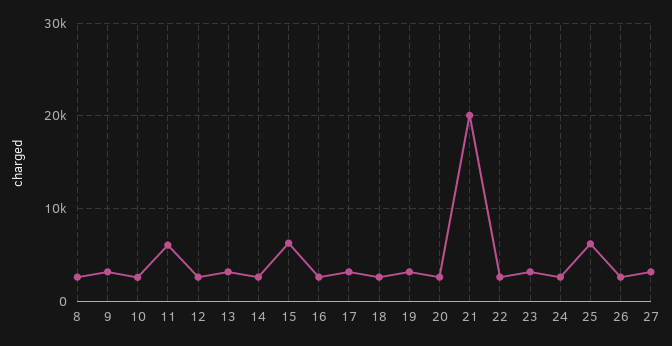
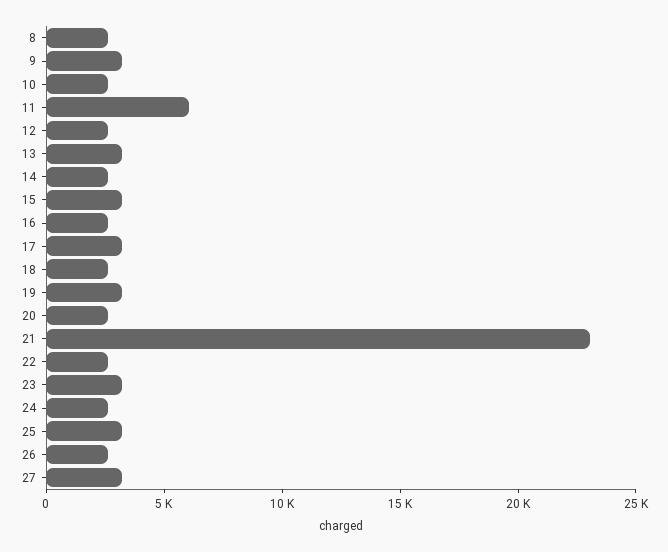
15: 6000 -> 3000
21: 20000 -> 23000
25: 6000 -> 3000

